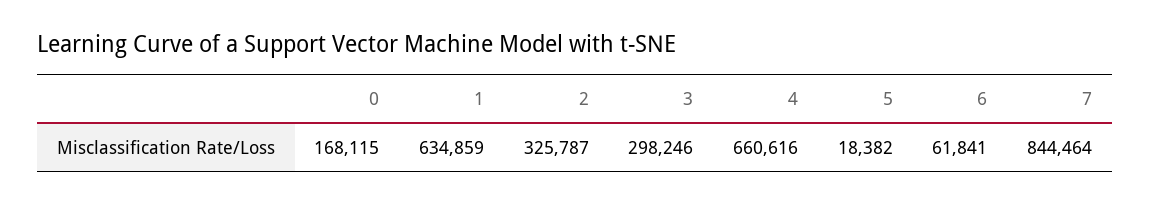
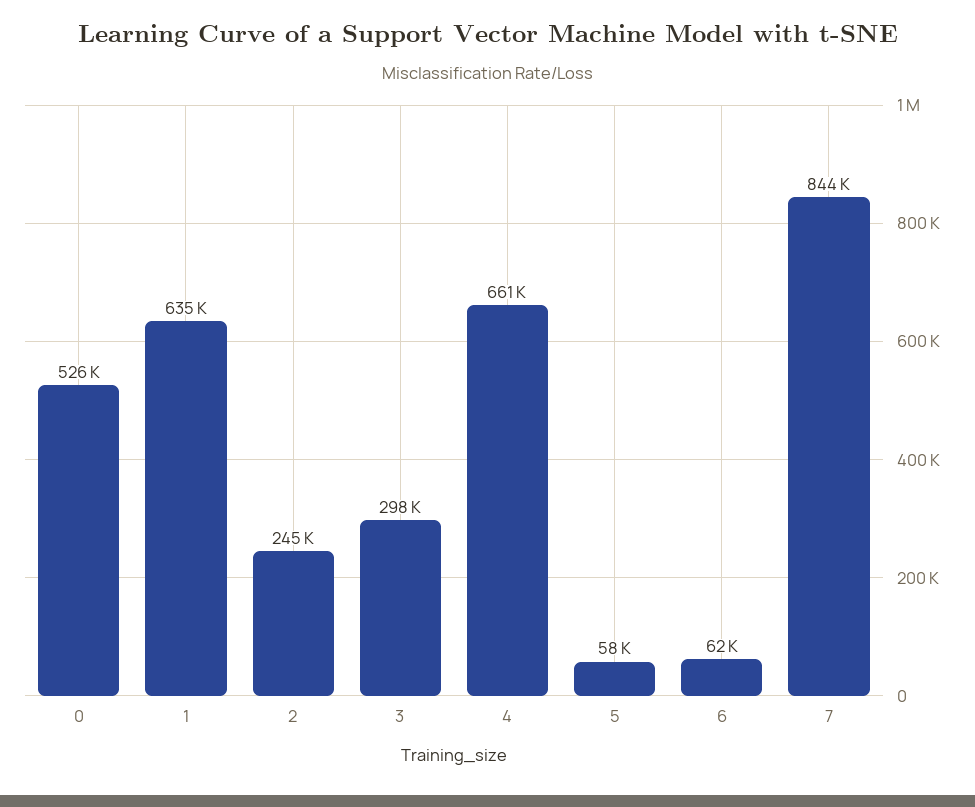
0: 168115 -> 526000
2: 325787 -> 245000
5: 18382 -> 58000

